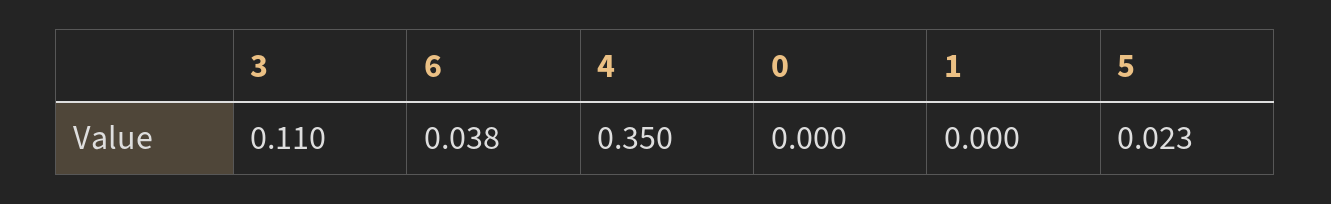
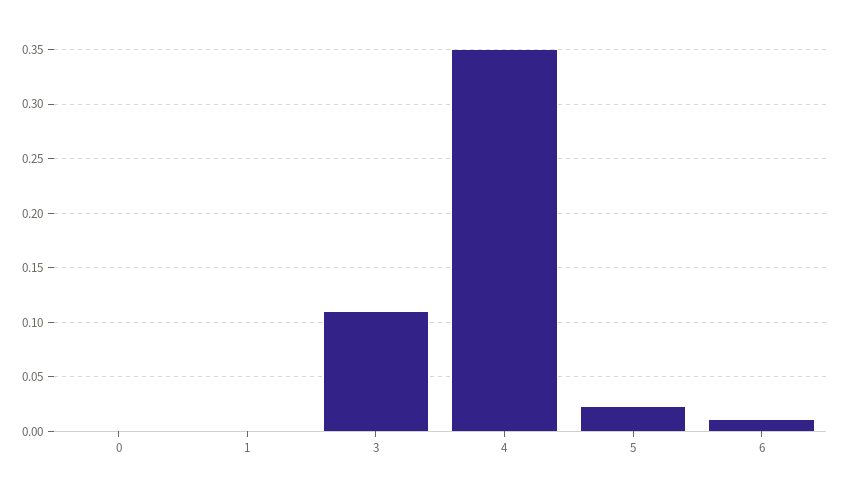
6: 0.038 -> 0.01

